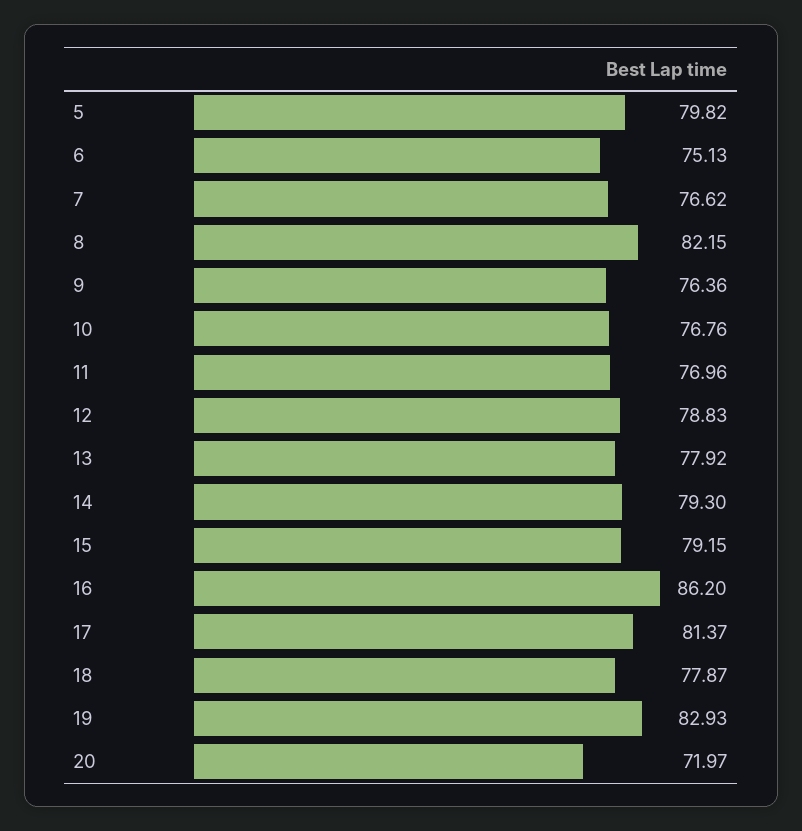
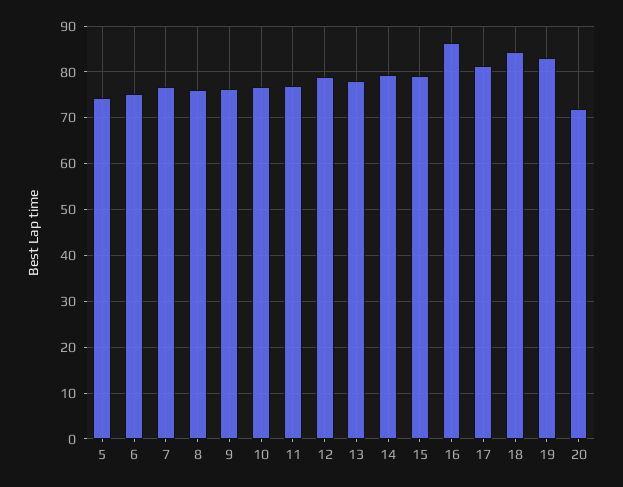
5: 79.82 -> 74
8: 82.15 -> 76
18: 77.87 -> 84

